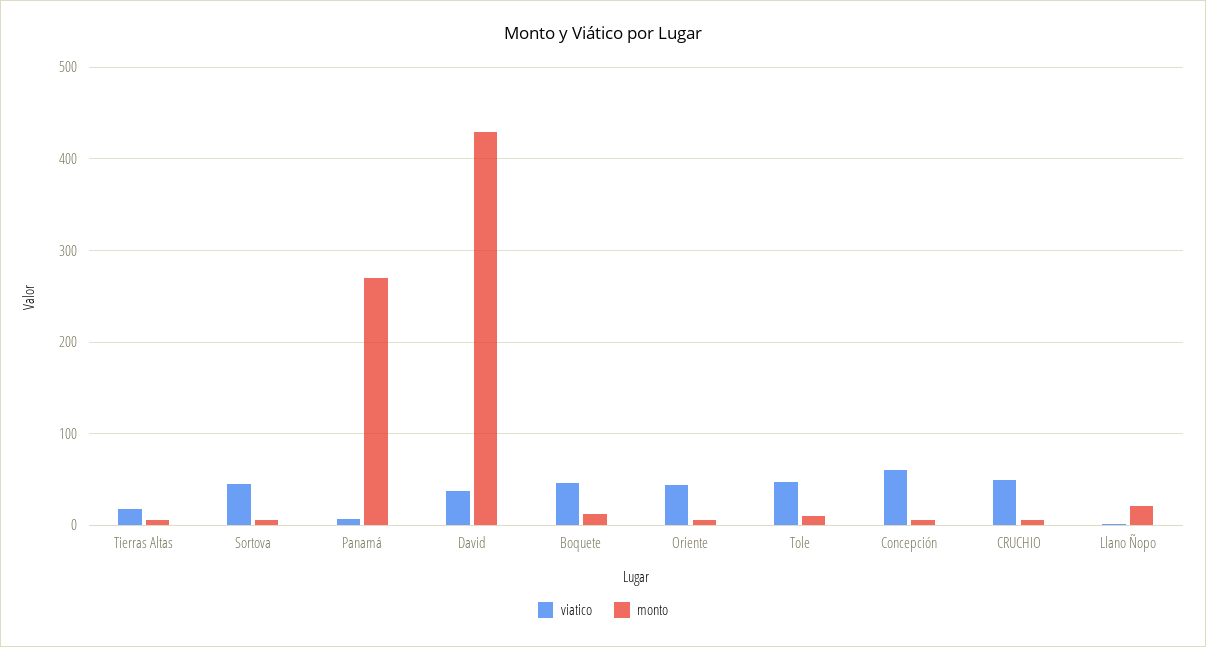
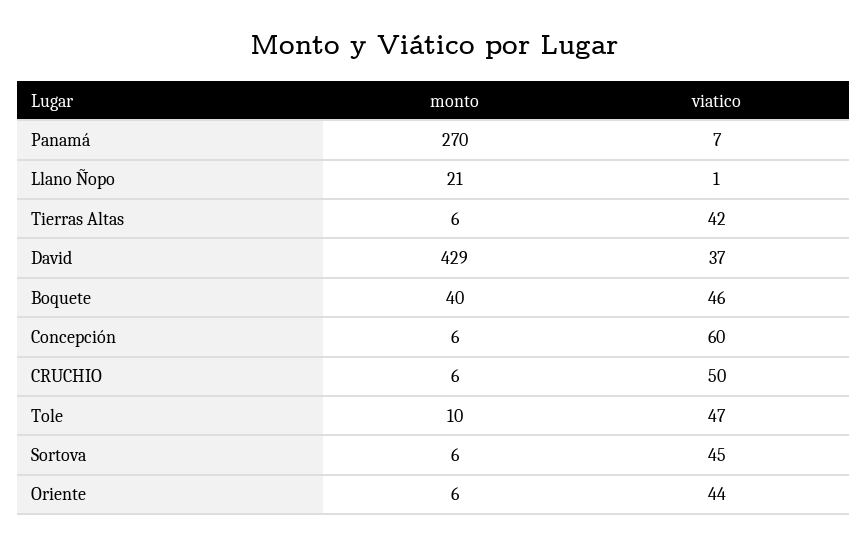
viatico, Tierras Altas: 20 -> 42
monto, Boquete: 10 -> 40

